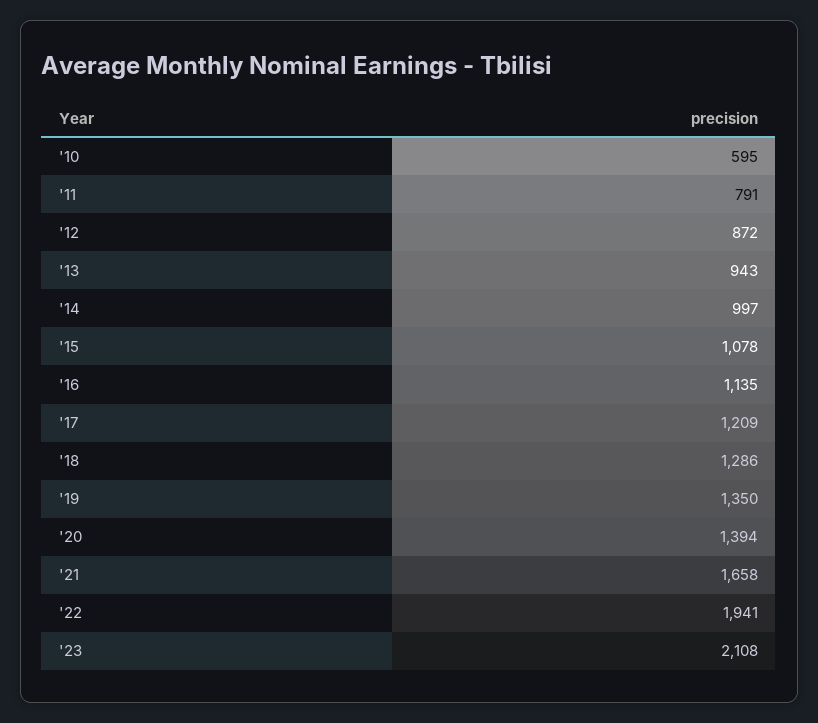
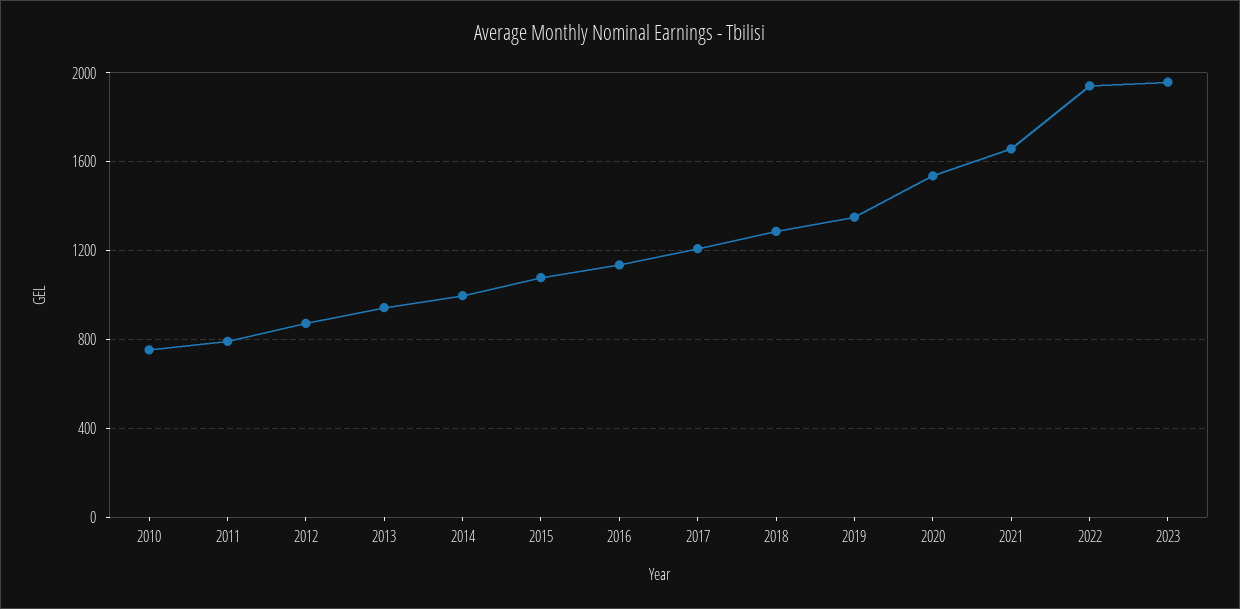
'10: 595 -> 750
'20: 1394 -> 1550
'23: 2108 -> 1950

